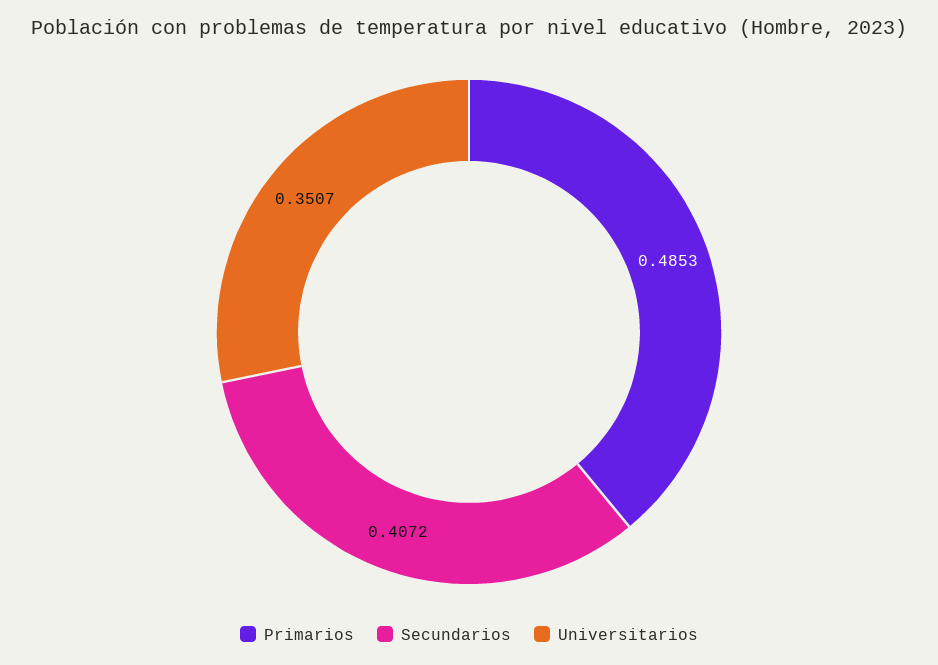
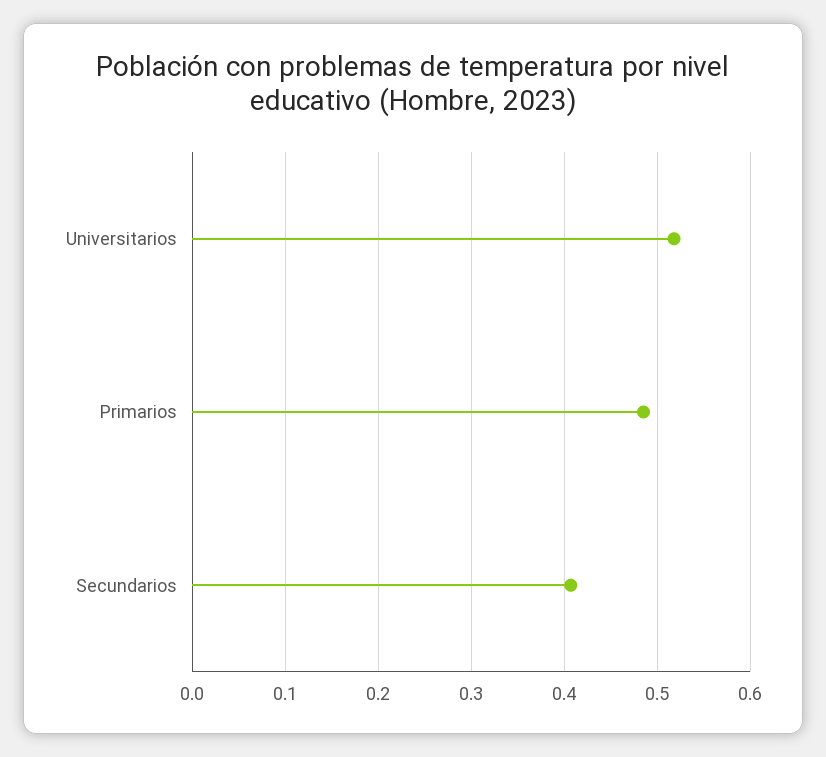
Universitarios: 0.3507 -> 0.52

